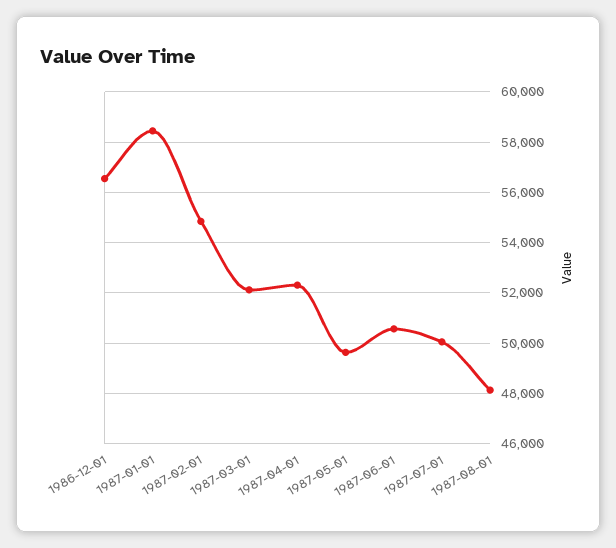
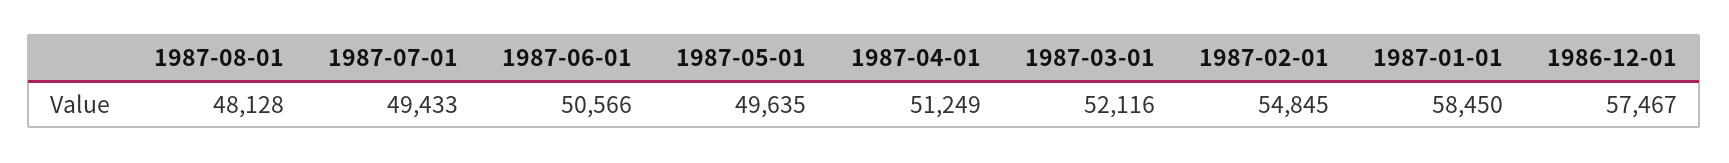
1986-12-01: 56500 -> 57467
1987-04-01: 52250 -> 51249
1987-07-01: 50000 -> 49433

